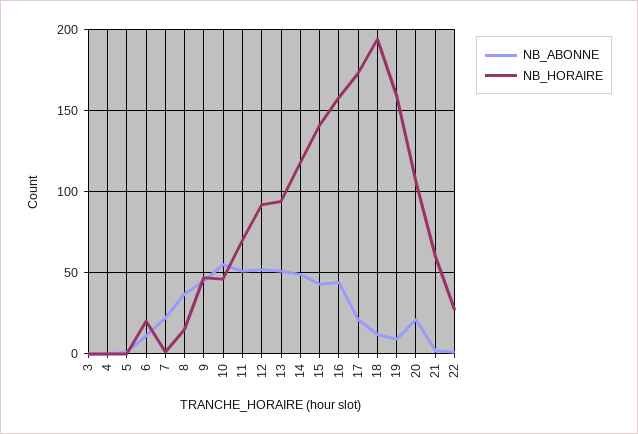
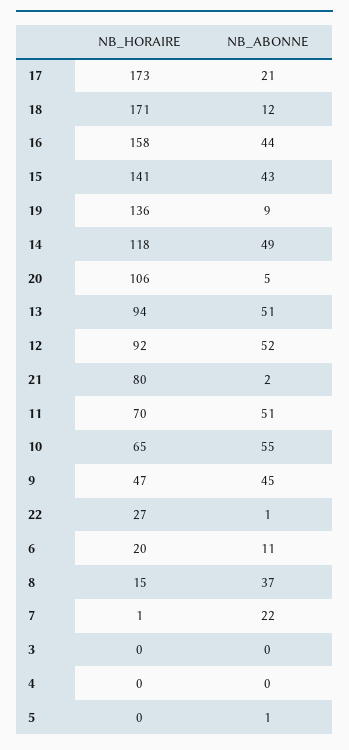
NB_HORAIRE, 10: 45 -> 65
NB_HORAIRE, 18: 195 -> 171
NB_HORAIRE, 19: 160 -> 136
NB_ABONNE, 20: 20 -> 5
NB_HORAIRE, 21: 60 -> 80

